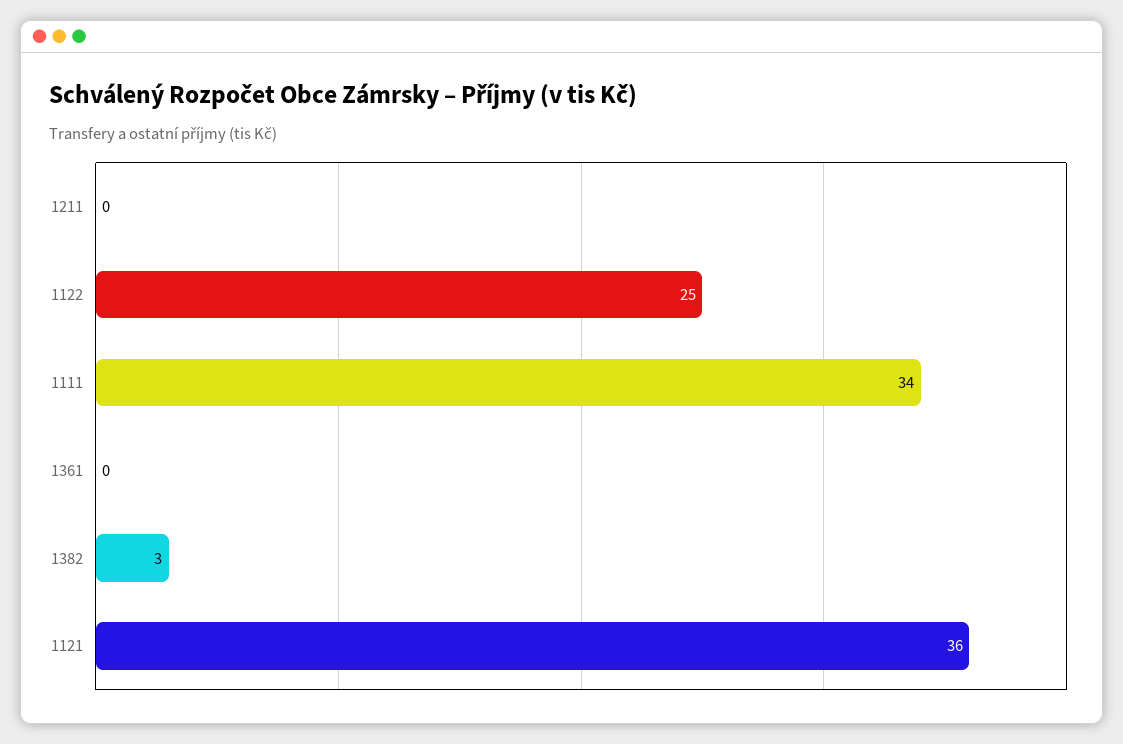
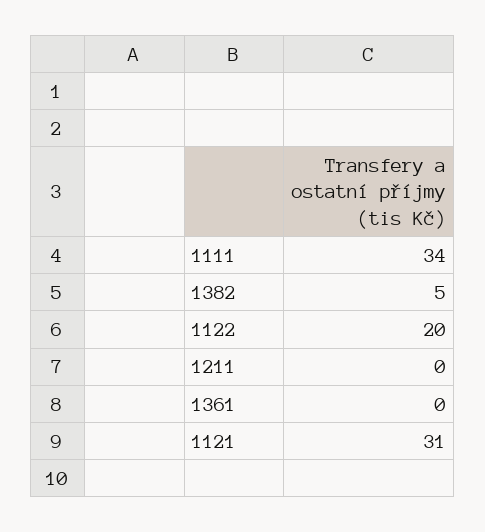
1122: 25 -> 20
1382: 3 -> 5
1121: 36 -> 31

